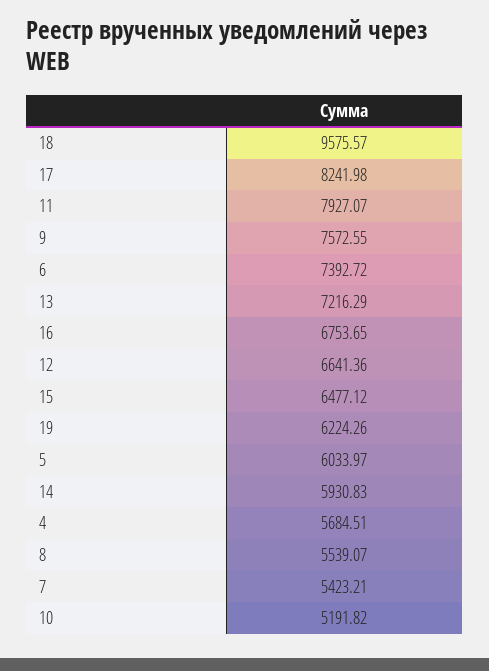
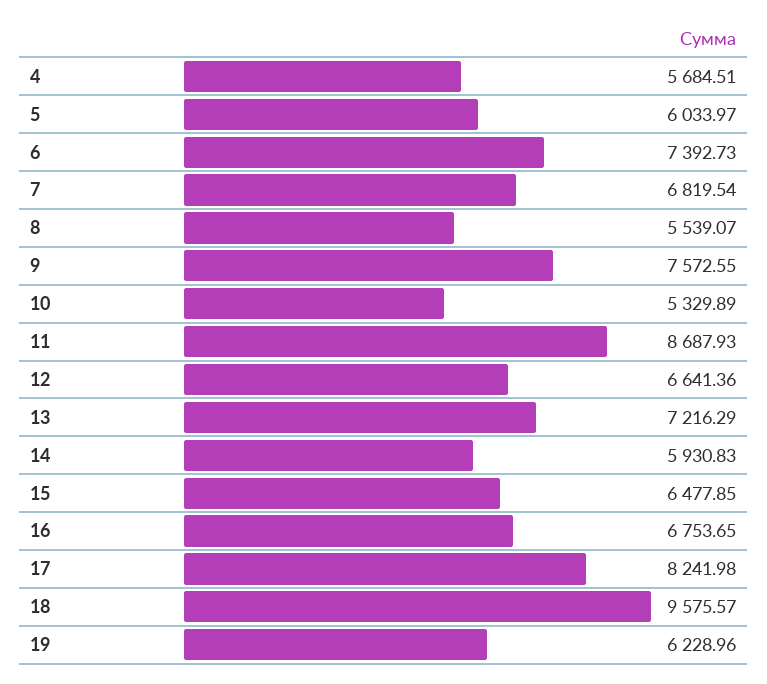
11: 7927.07 -> 8687.93
6: 7392.72 -> 7392.73
15: 6477.12 -> 6477.85
19: 6224.26 -> 6228.96
7: 5423.21 -> 6819.54
10: 5191.82 -> 5329.89

